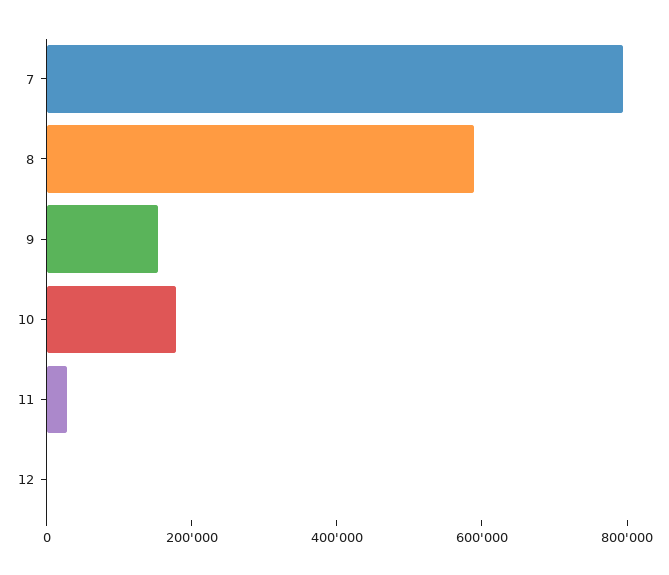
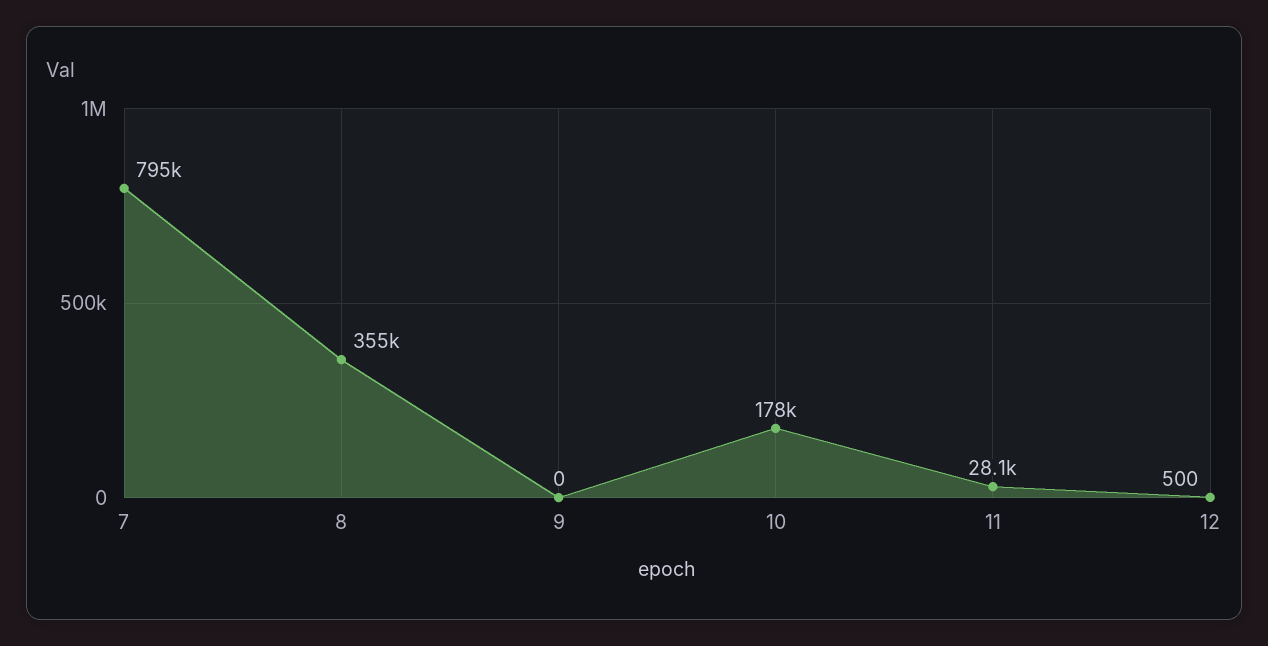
8: 600000 -> 355000
9: 150000 -> 0

